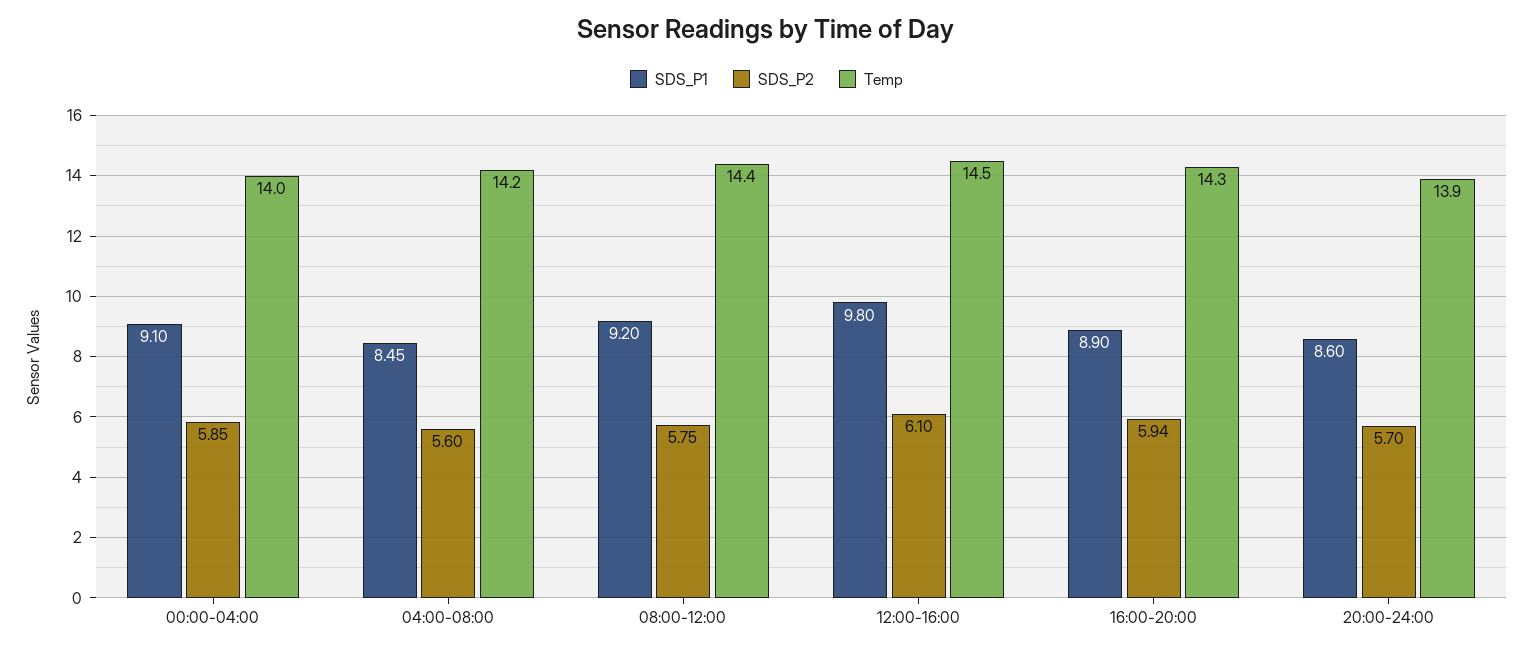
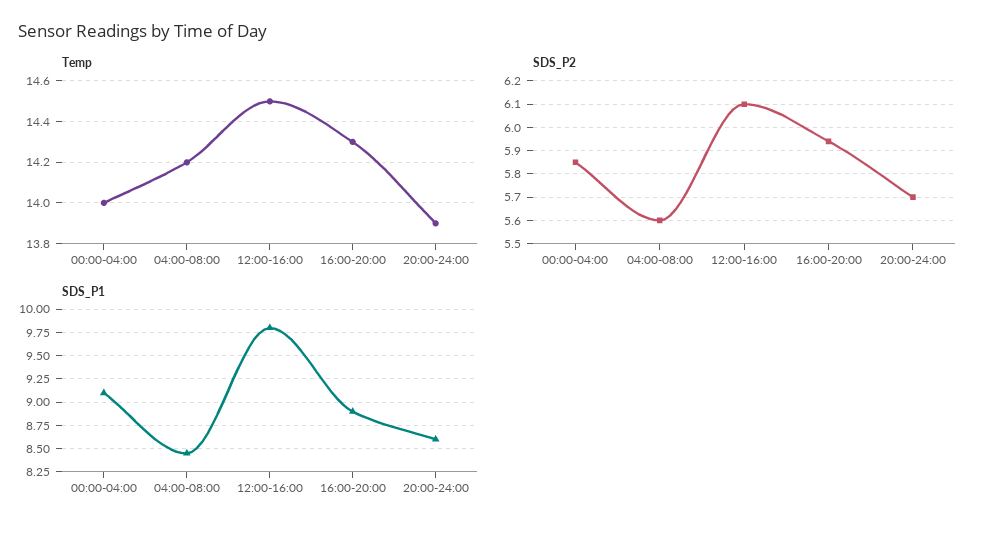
SDS_P1, 08:00-12:00: 9.2 -> none
SDS_P2, 08:00-12:00: 5.75 -> none
Temp, 08:00-12:00: 14.4 -> none

